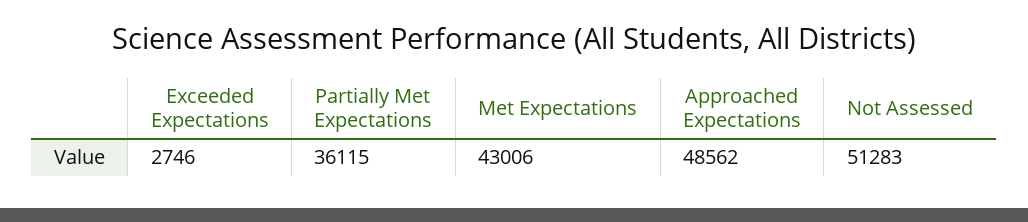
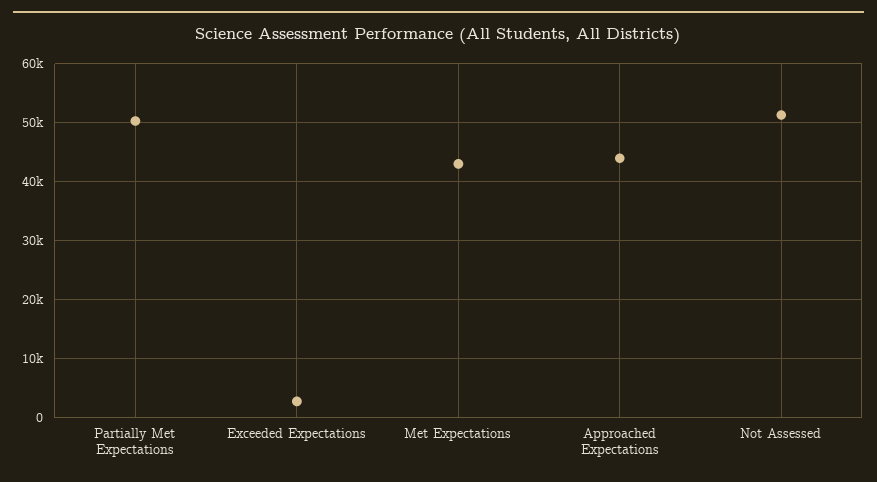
Partially Met Expectations: 36115 -> 50000
Approached Expectations: 48562 -> 44000

